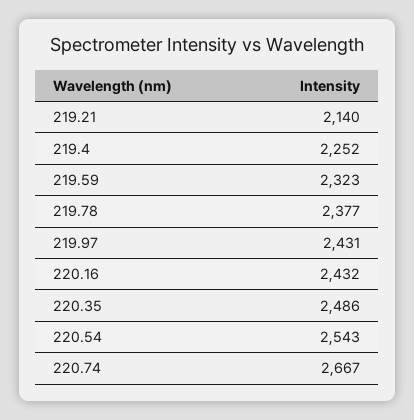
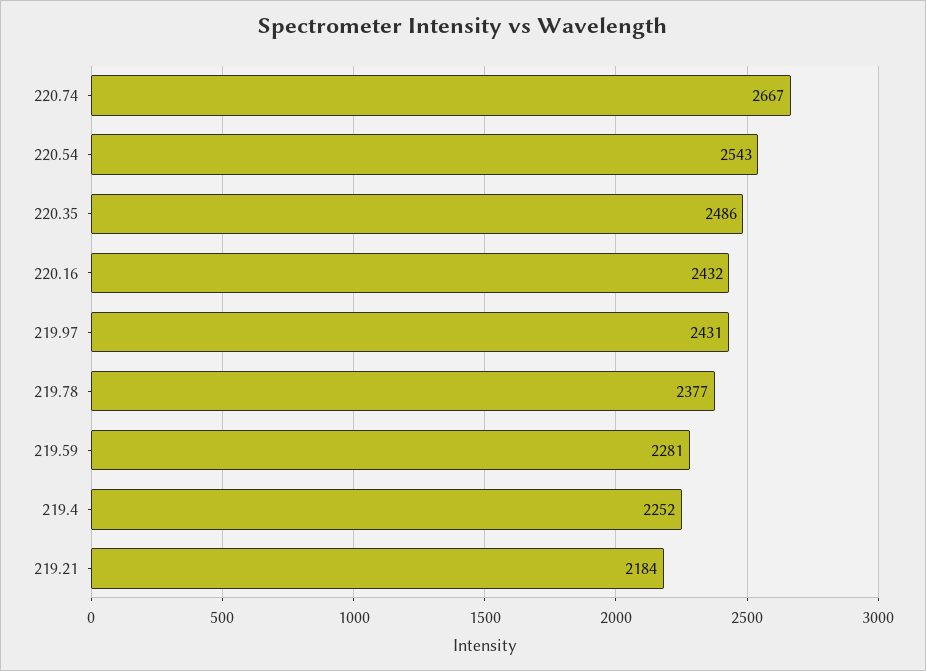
219.21: 2140 -> 2184
219.59: 2323 -> 2281

